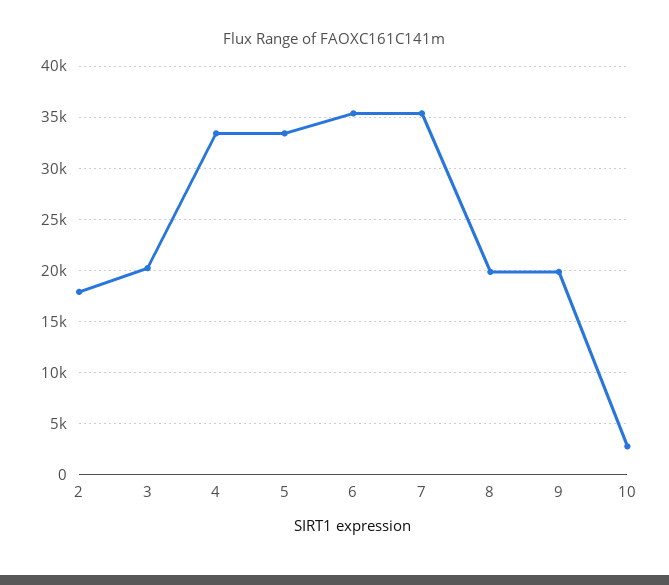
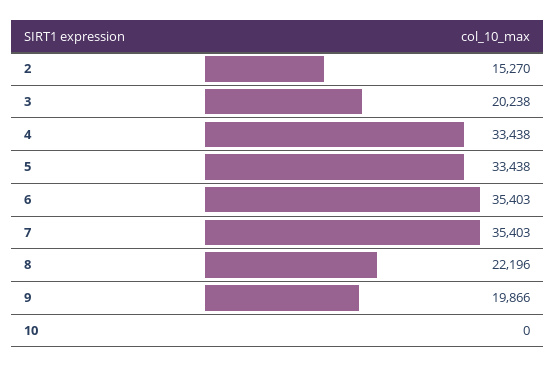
2: 18000 -> 15270
8: 20000 -> 22196
10: 3000 -> 0

